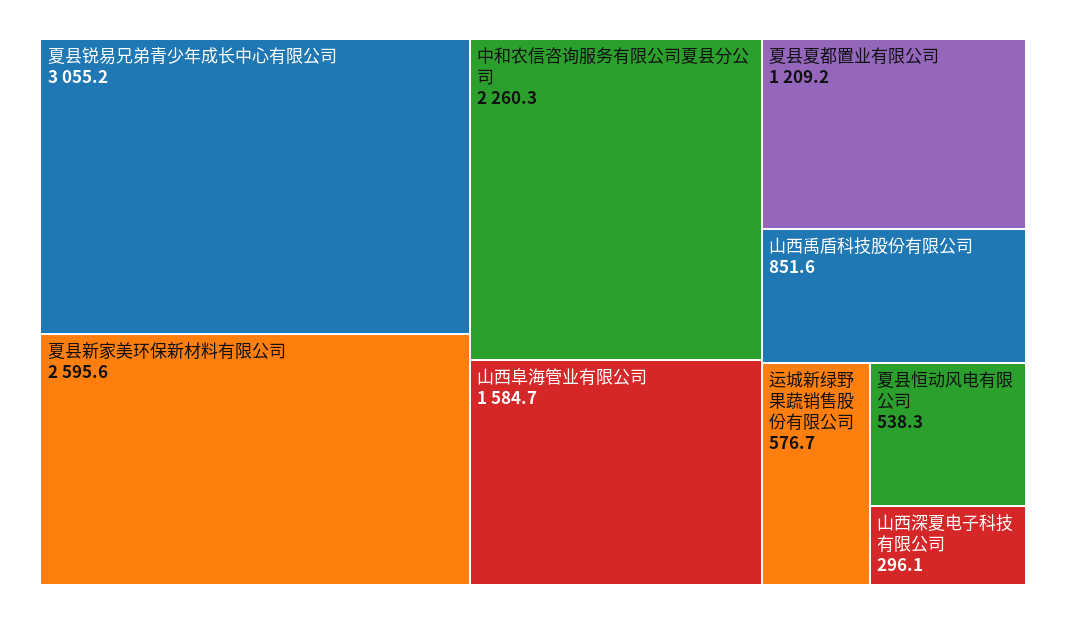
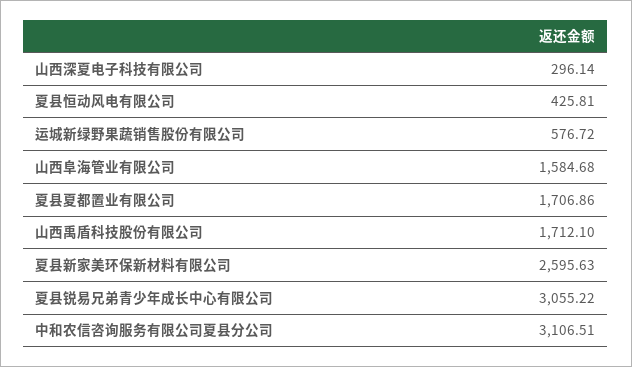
中和农信咨询服务有限公司夏县分公司: 2260.3 -> 3106.51
夏县夏都置业有限公司: 1209.2 -> 1706.86
山西禹盾科技股份有限公司: 851.6 -> 1712.1
夏县恒动风电有限公司: 538.3 -> 425.81

